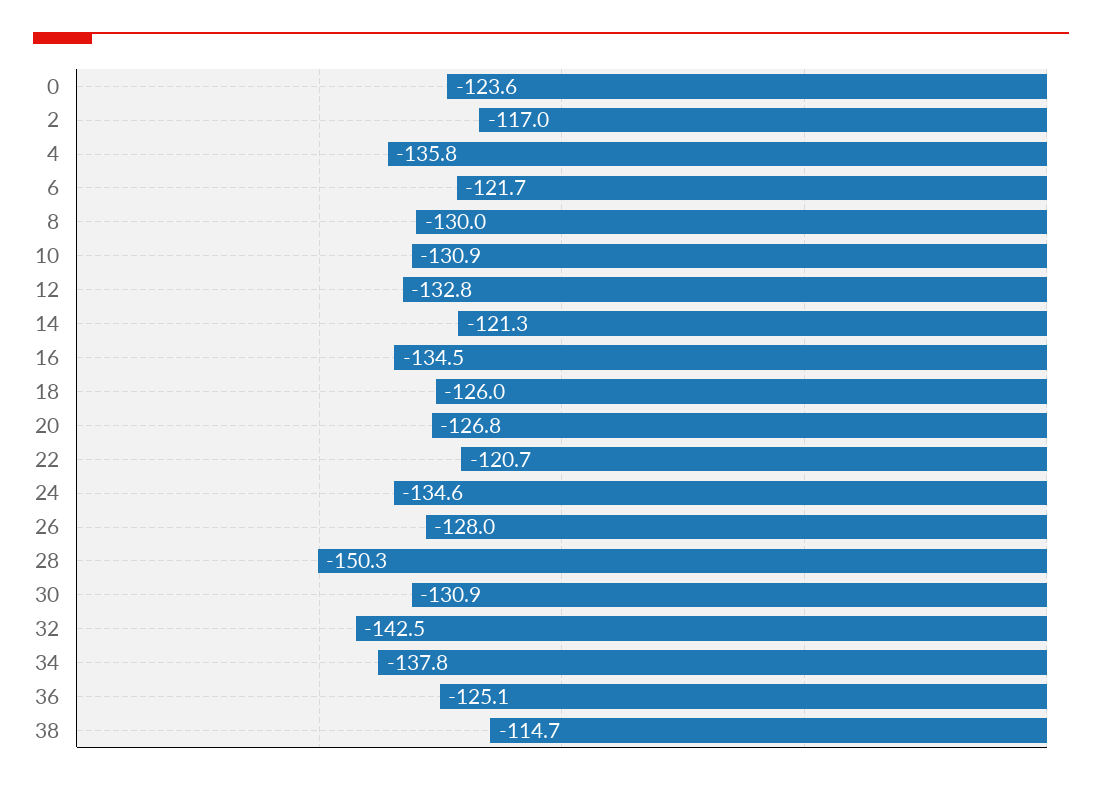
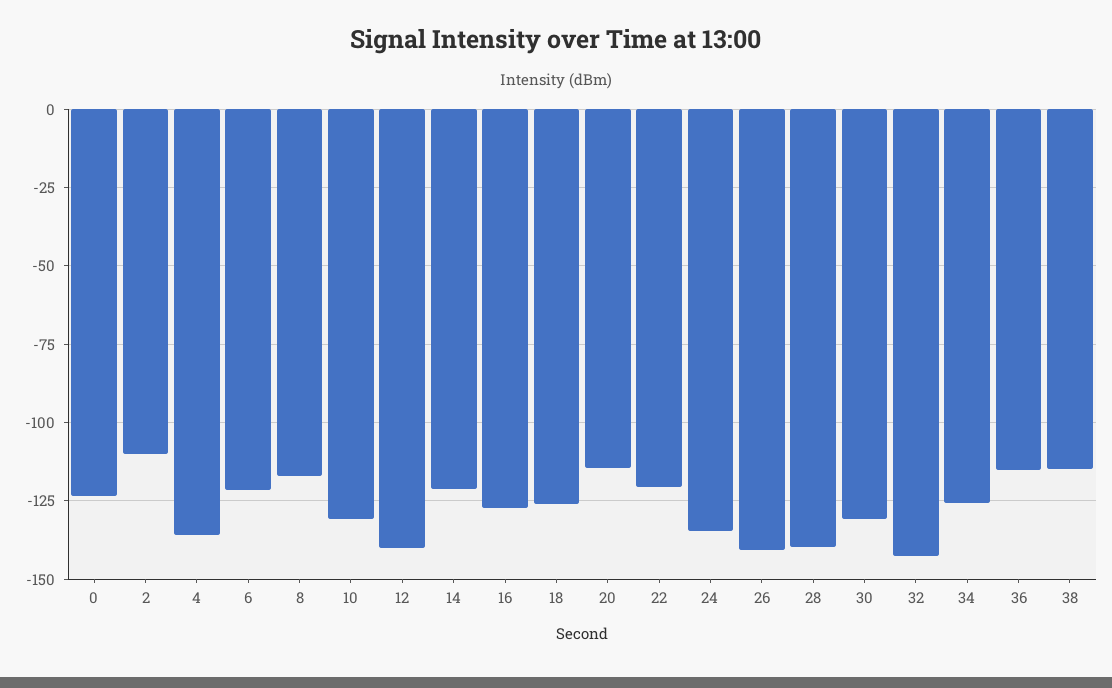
2: -117 -> -110
8: -130 -> -117.5
12: -132.8 -> -140
16: -134.5 -> -127.5
20: -126.8 -> -115
26: -128 -> -140
28: -150.3 -> -140
34: -137.8 -> -125
36: -125.1 -> -115

